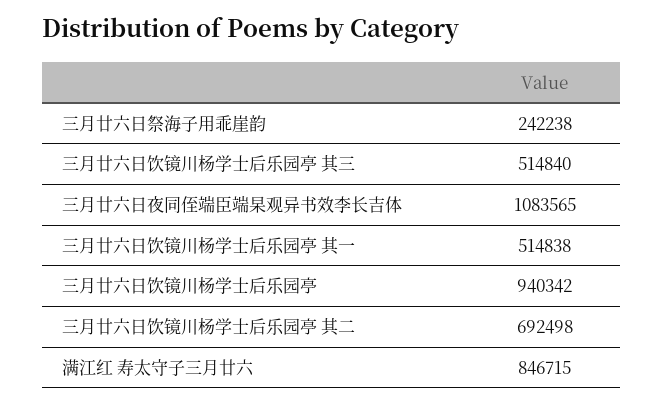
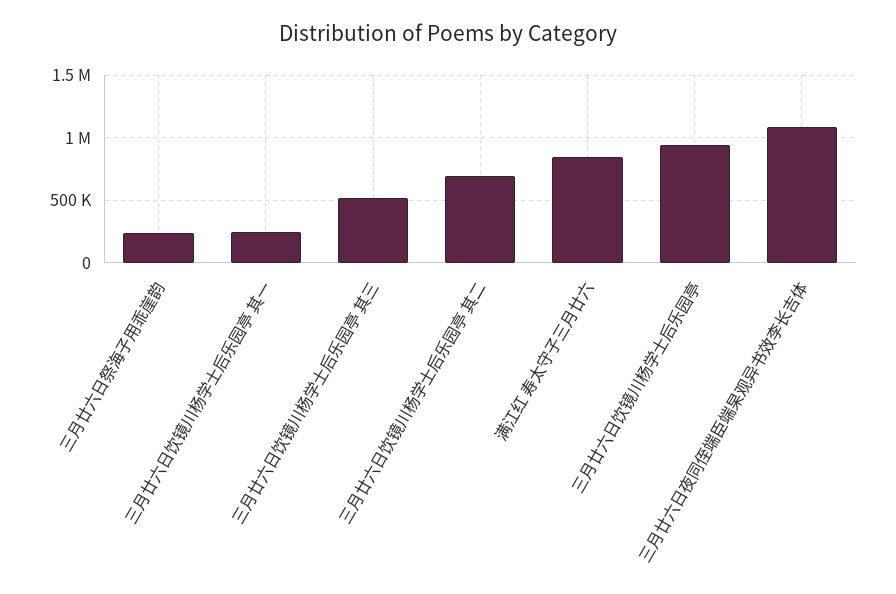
三月廿六日饮镜川杨学士后乐园亭 其一: 514838 -> 250000

